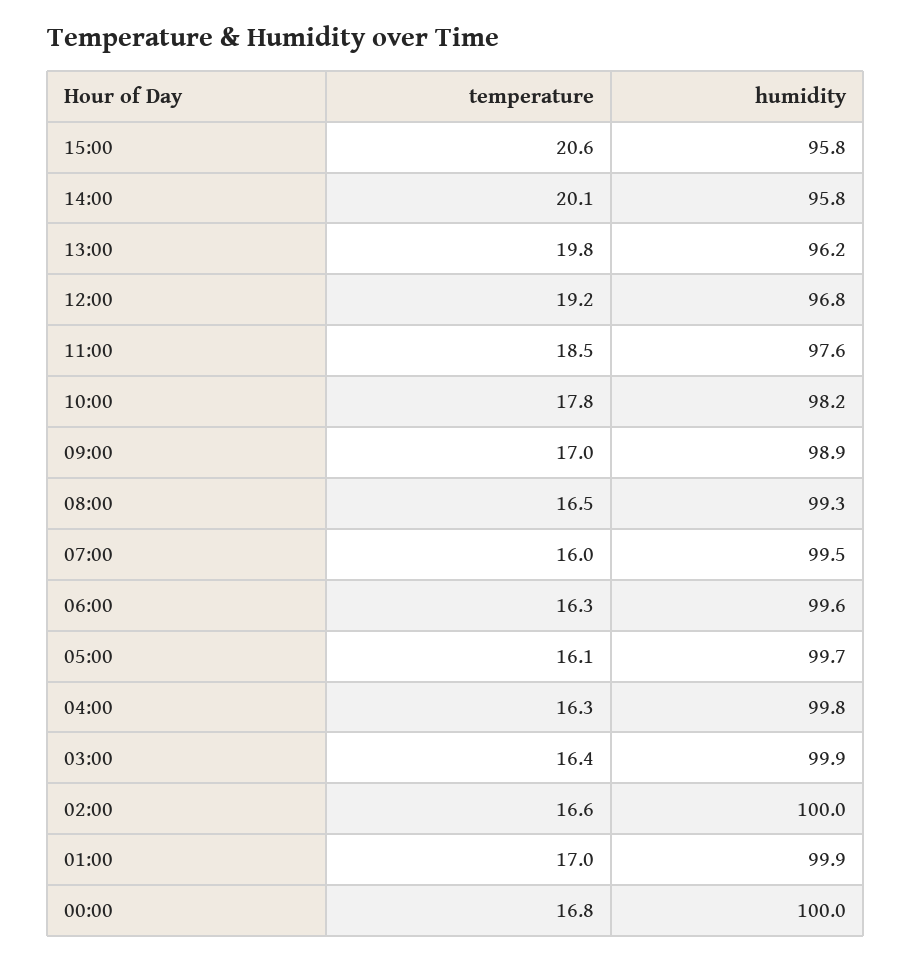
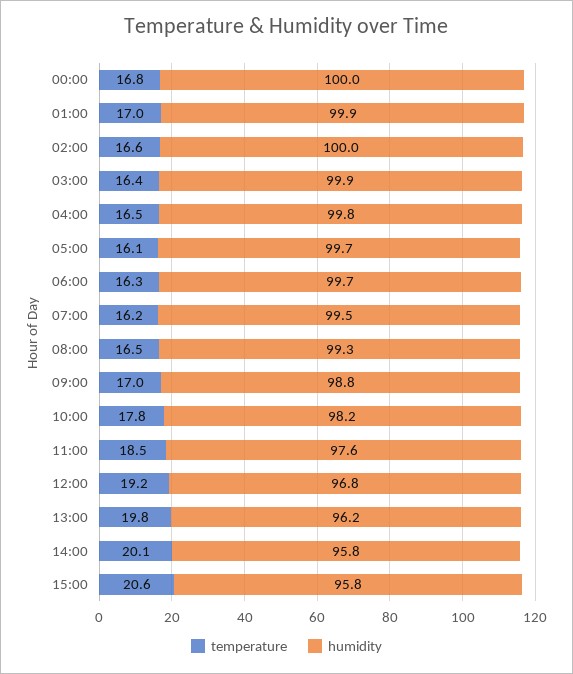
humidity, 09:00: 98.9 -> 98.8
temperature, 07:00: 16 -> 16.2
humidity, 06:00: 99.6 -> 99.7
temperature, 04:00: 16.3 -> 16.5

